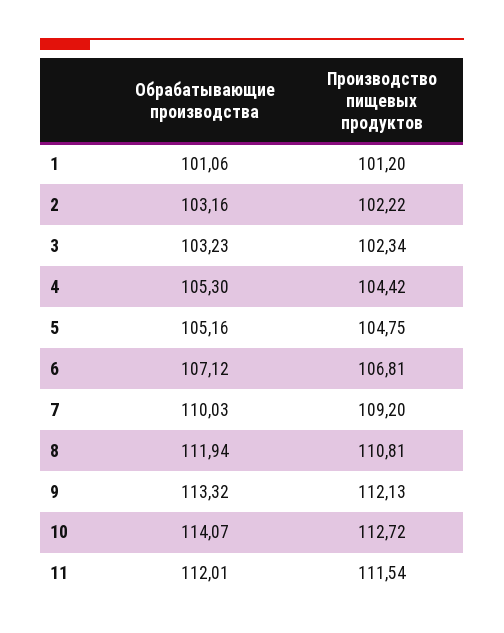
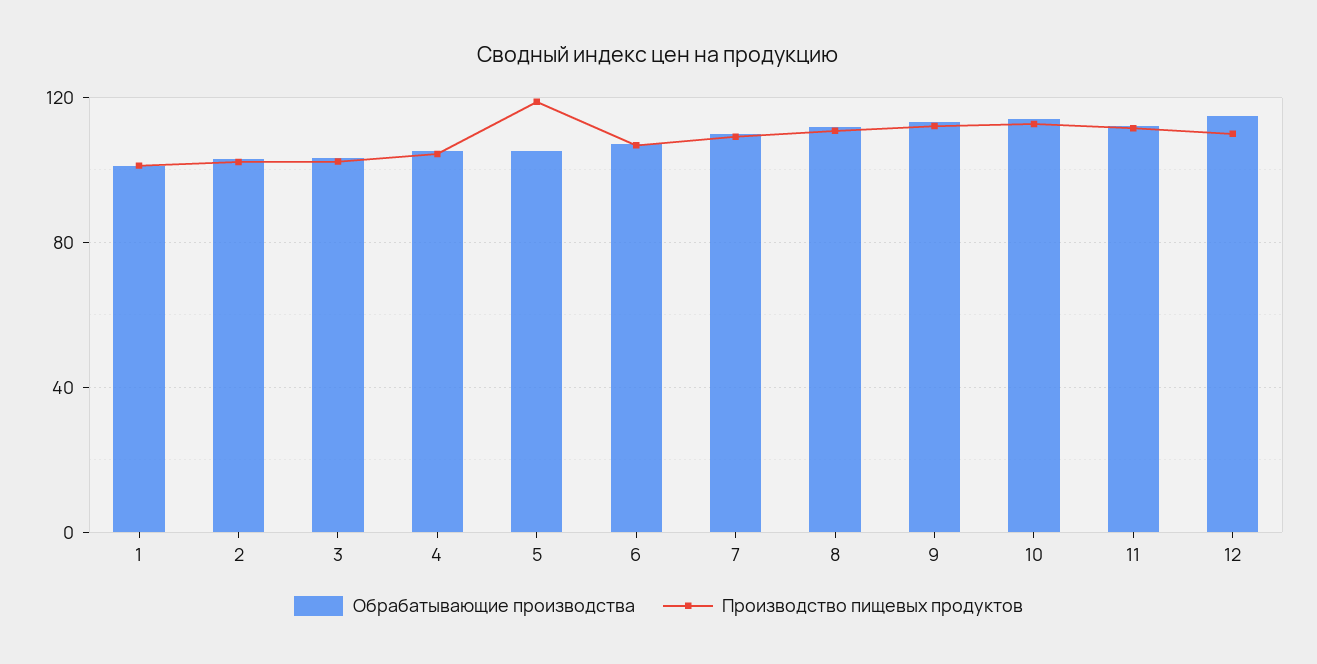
Производство пищевых продуктов, 5: 104.75 -> 120
Обрабатывающие производства, 12: none -> 115
Производство пищевых продуктов, 12: none -> 110

